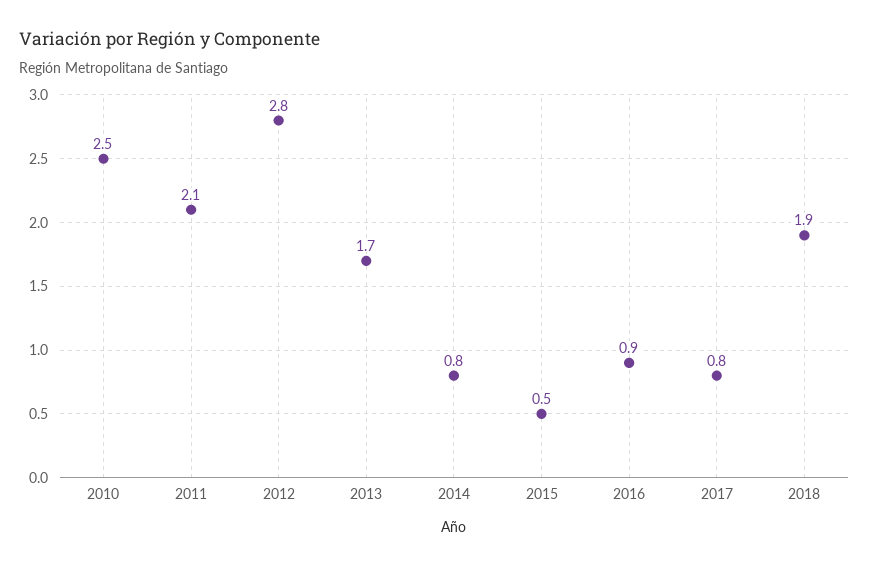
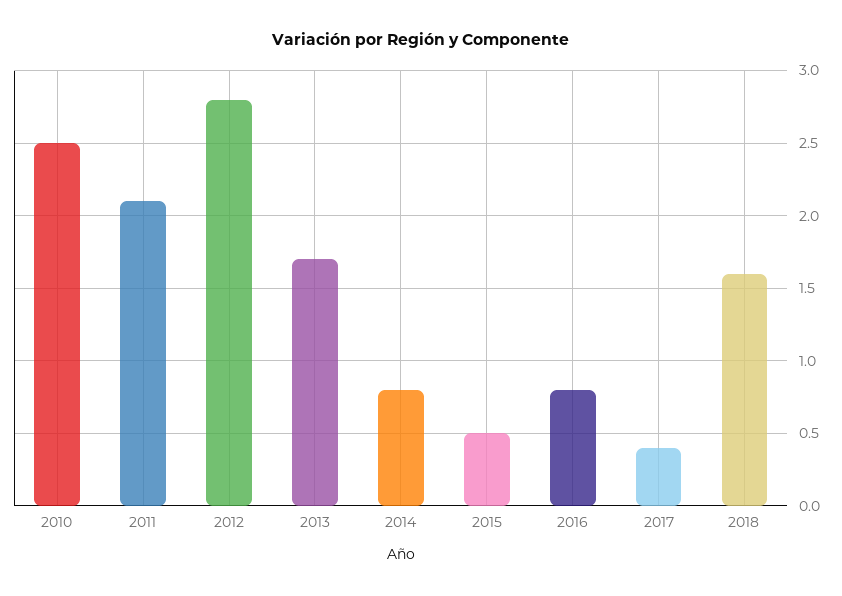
2016: 0.9 -> 0.8
2017: 0.8 -> 0.4
2018: 1.9 -> 1.6

